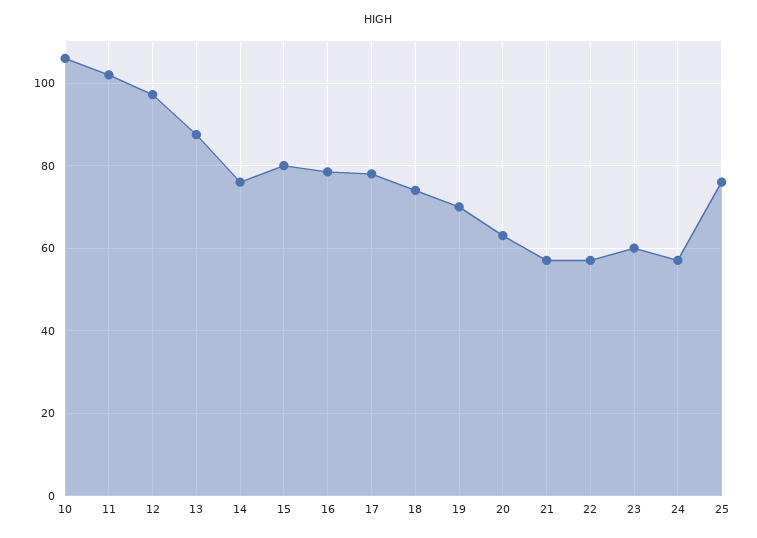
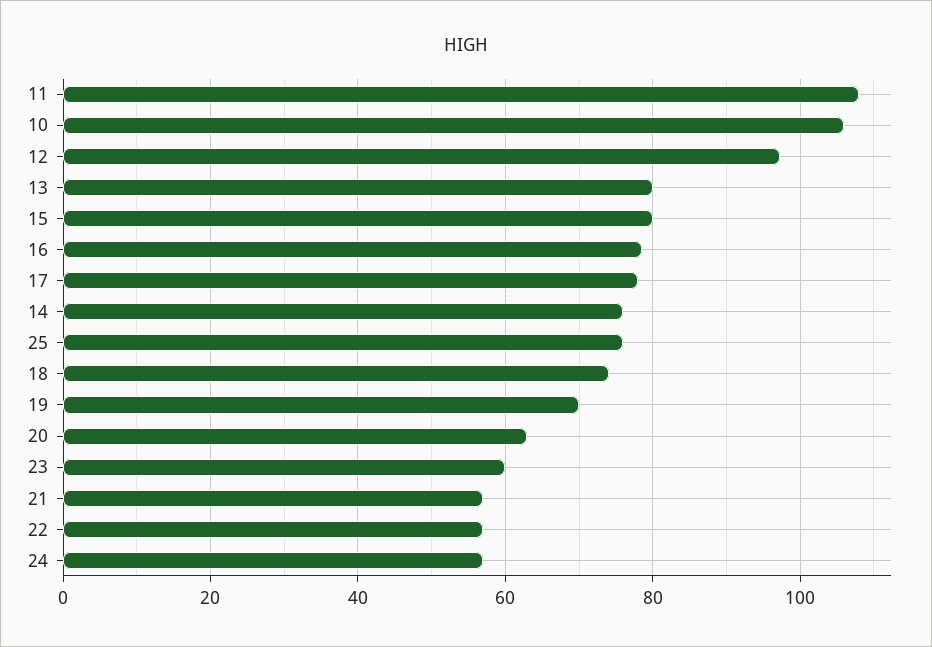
11: 102 -> 108
13: 88 -> 80

